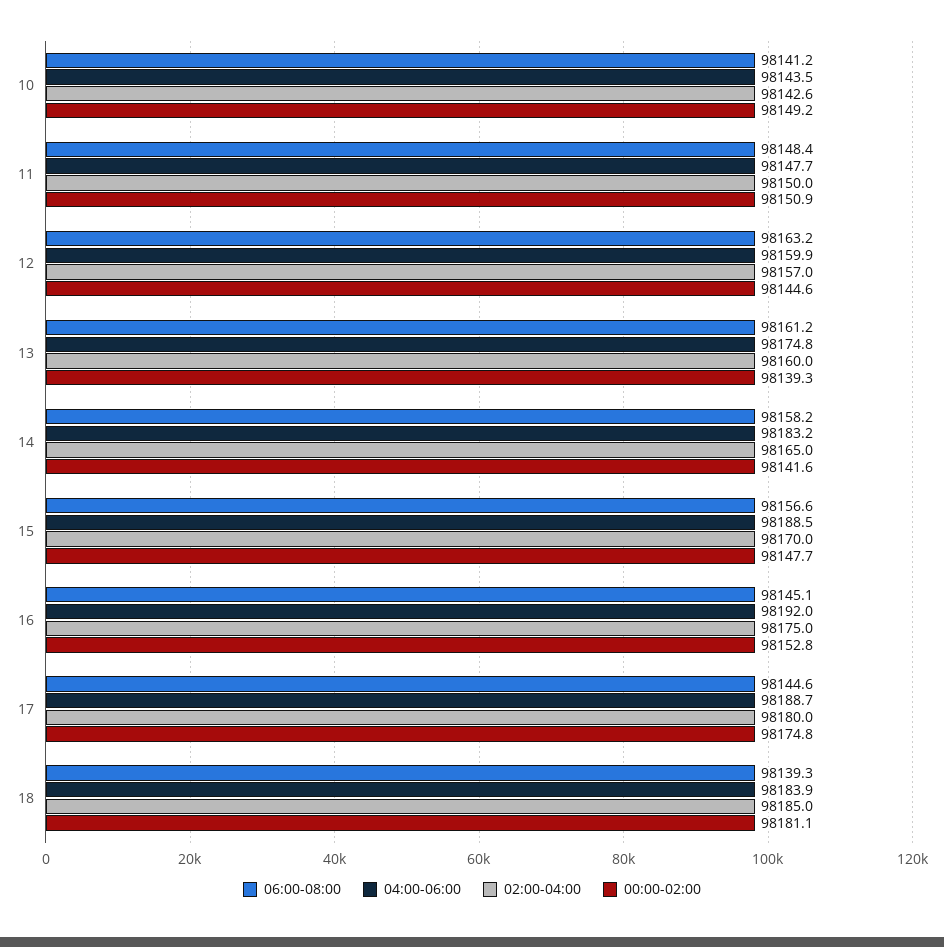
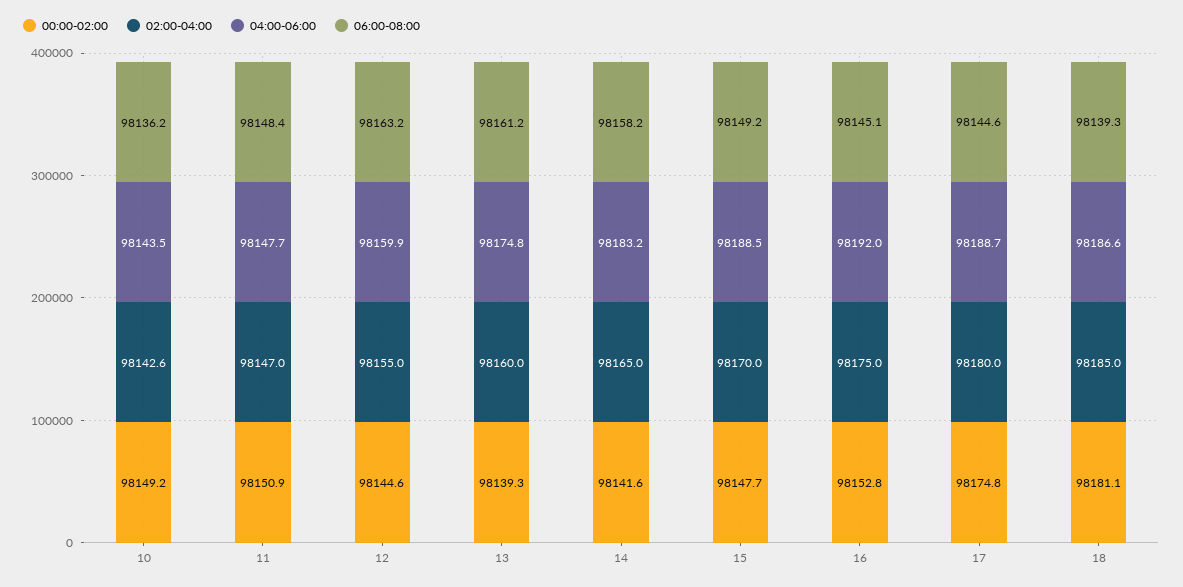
06:00-08:00, 10: 98141.2 -> 98136.2
02:00-04:00, 11: 98150 -> 98147
02:00-04:00, 12: 98157 -> 98155
06:00-08:00, 15: 98156.6 -> 98149.2
04:00-06:00, 18: 98183.9 -> 98186.6

